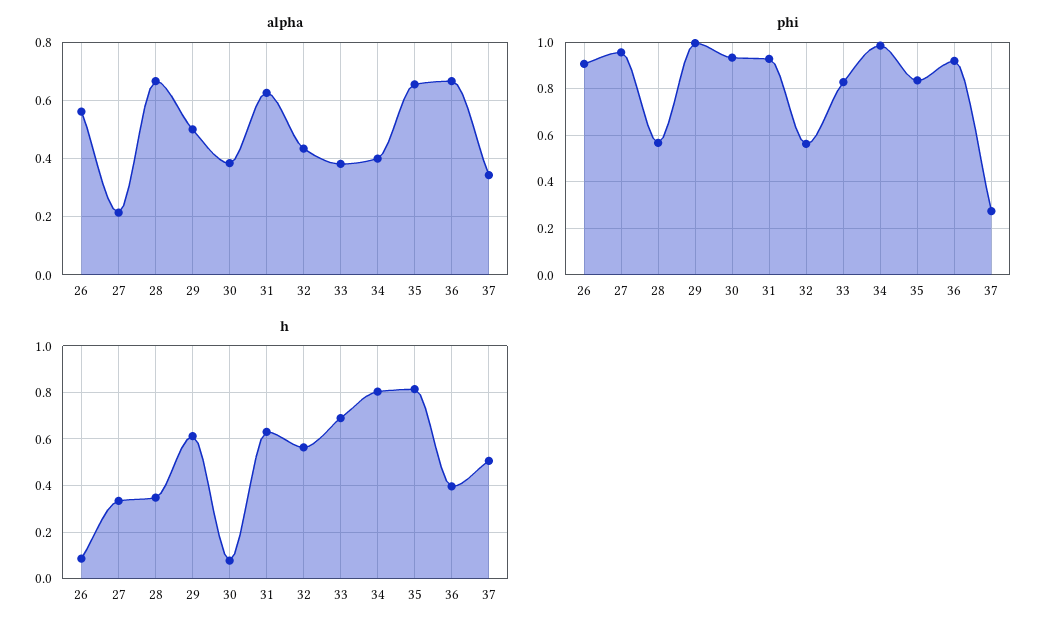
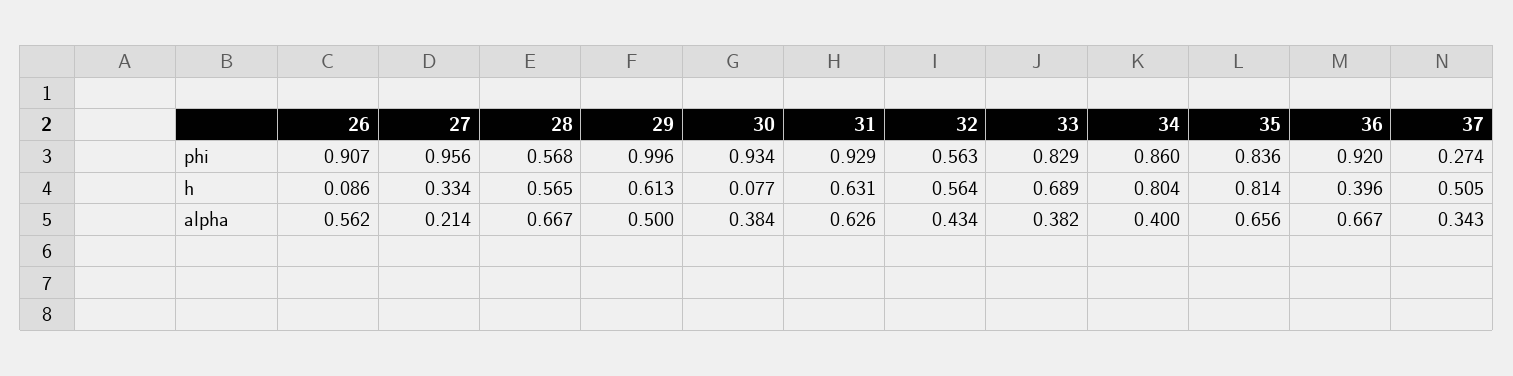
phi, 34: 1 -> 0.86
h, 28: 0.35 -> 0.565

